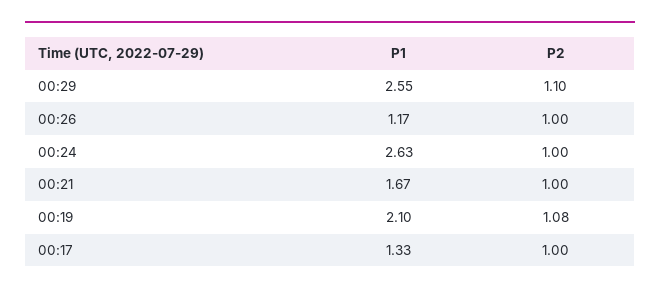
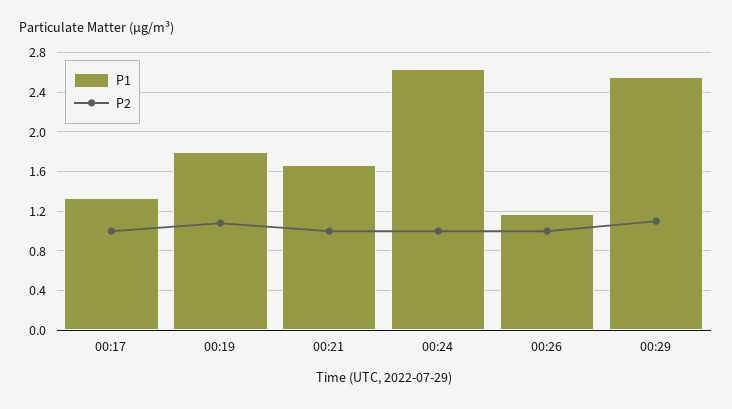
P1, 00:19: 2.1 -> 1.8

